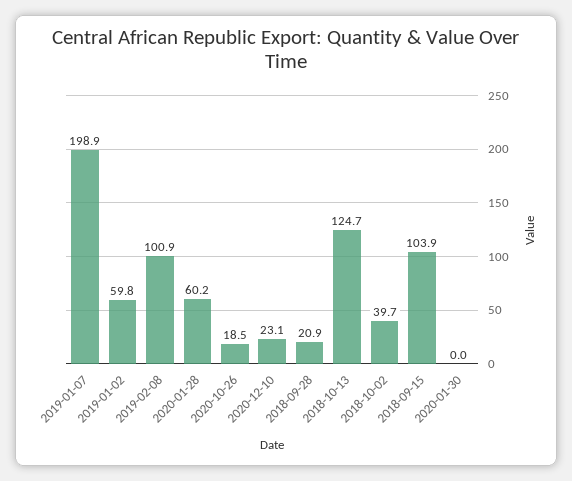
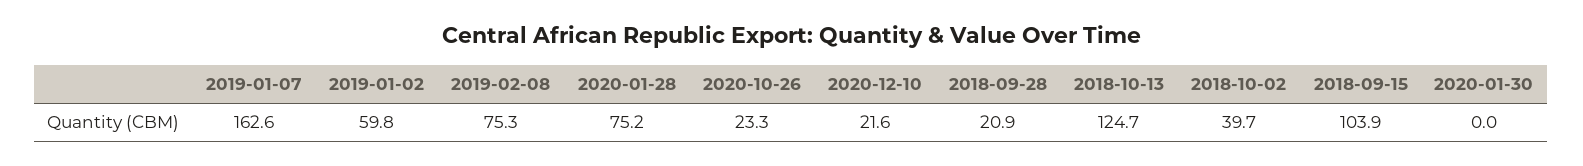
2019-01-07: 198.9 -> 162.6
2019-02-08: 100.9 -> 75.3
2020-01-28: 60.2 -> 75.2
2020-10-26: 18.5 -> 23.3
2020-12-10: 23.1 -> 21.6

